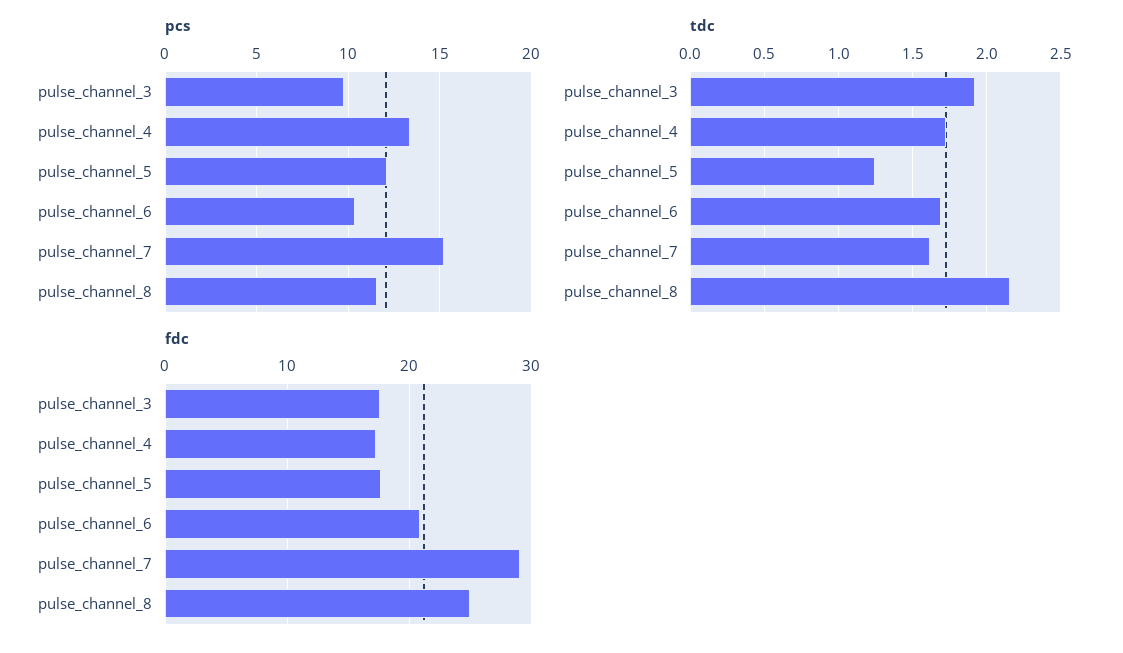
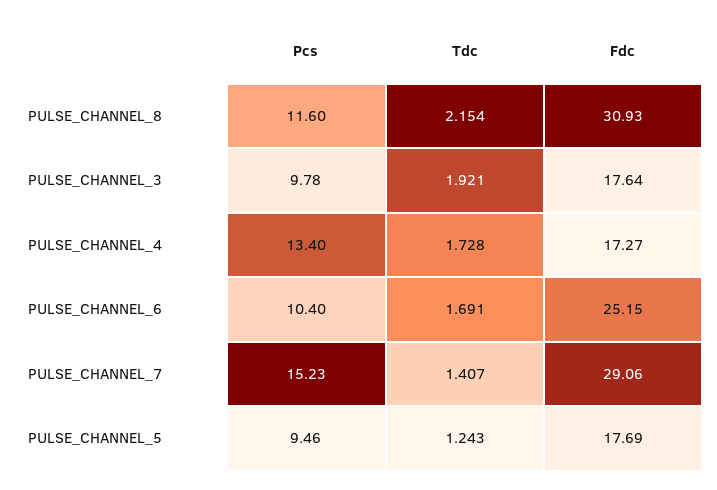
pcs, pulse_channel_5: 12 -> 9.46
tdc, pulse_channel_7: 1.6 -> 1.407
fdc, pulse_channel_6: 21 -> 25.15
fdc, pulse_channel_8: 25 -> 30.93

